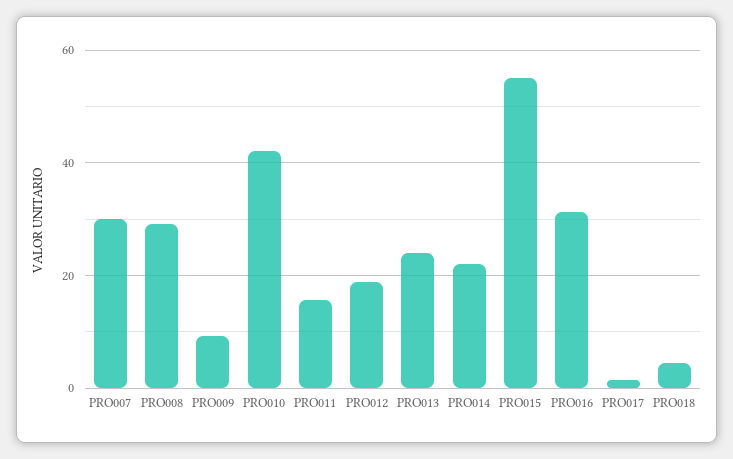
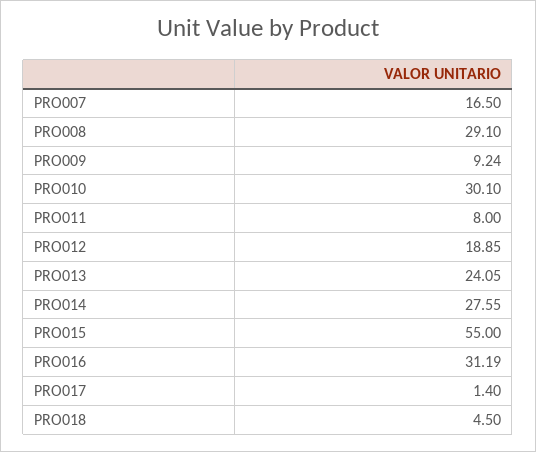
PRO007: 30 -> 16.5
PRO010: 42 -> 30.1
PRO011: 16 -> 8
PRO014: 22 -> 27.55

